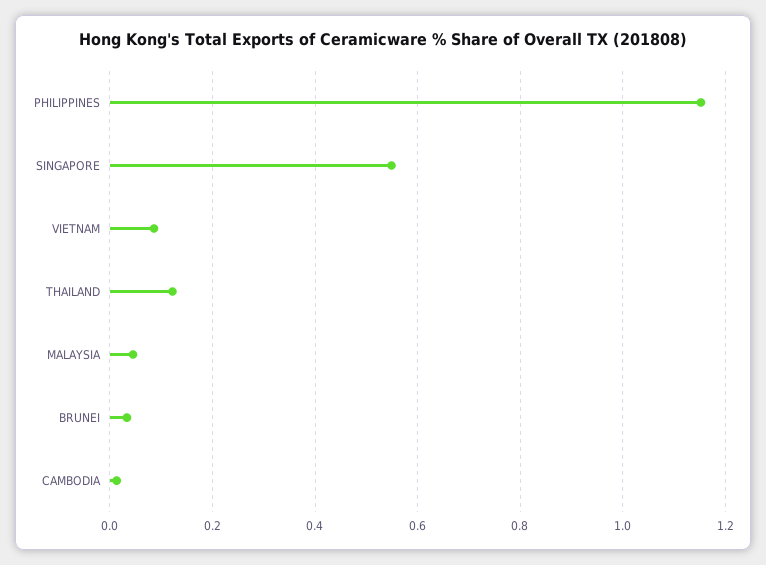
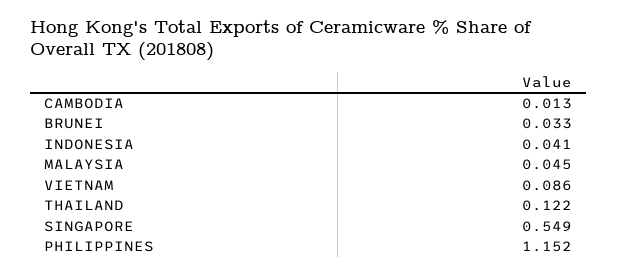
INDONESIA: none -> 0.041

